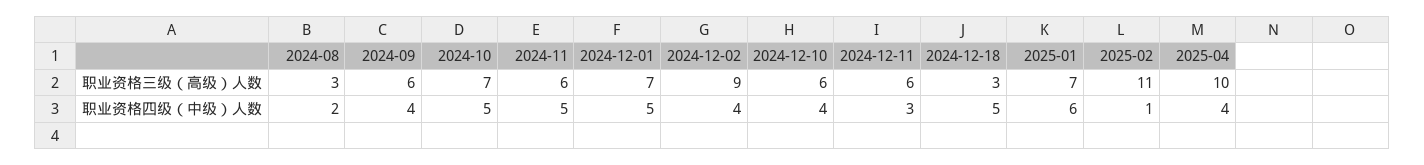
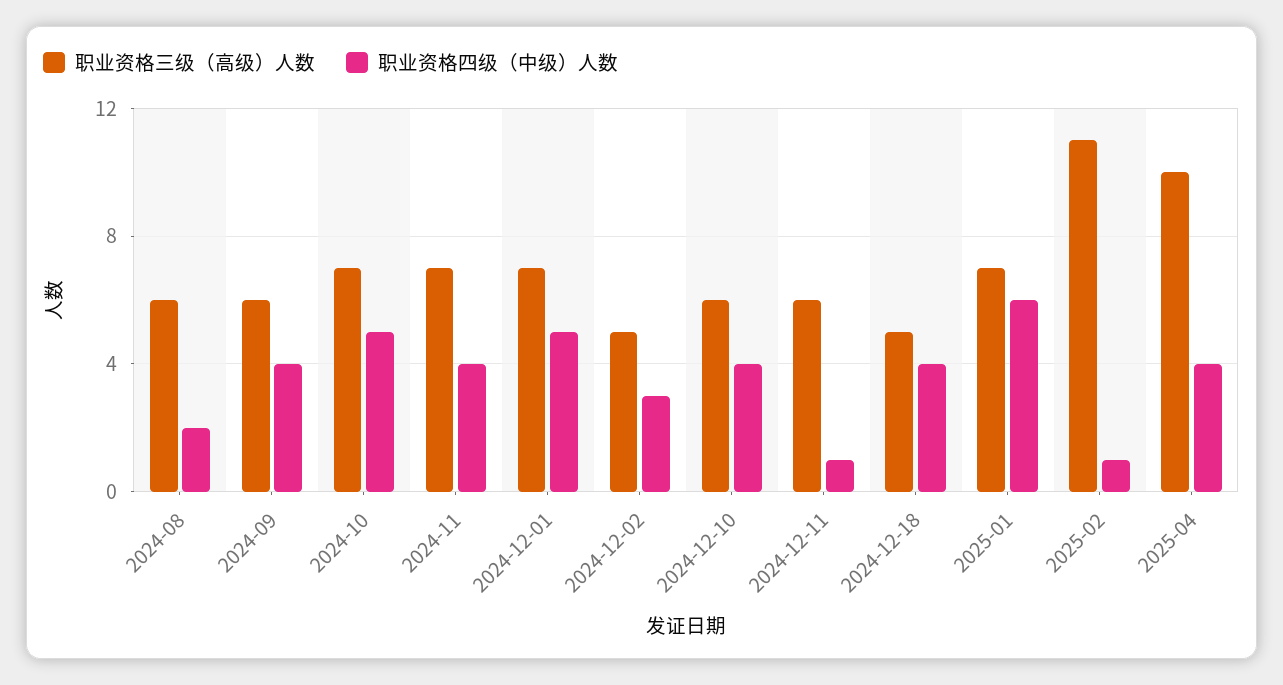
职业资格三级（高级）人数, 2024-08: 3 -> 6
职业资格三级（高级）人数, 2024-11: 6 -> 7
职业资格三级（高级）人数, 2024-12-02: 9 -> 5
职业资格三级（高级）人数, 2024-12-18: 3 -> 5
职业资格四级（中级）人数, 2024-11: 5 -> 4
职业资格四级（中级）人数, 2024-12-02: 4 -> 3
职业资格四级（中级）人数, 2024-12-11: 3 -> 1
职业资格四级（中级）人数, 2024-12-18: 5 -> 4

